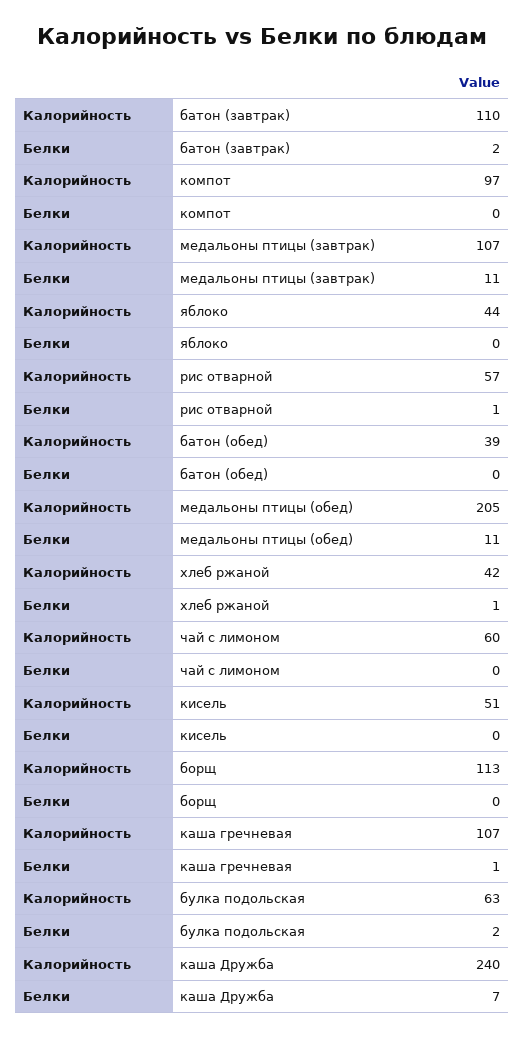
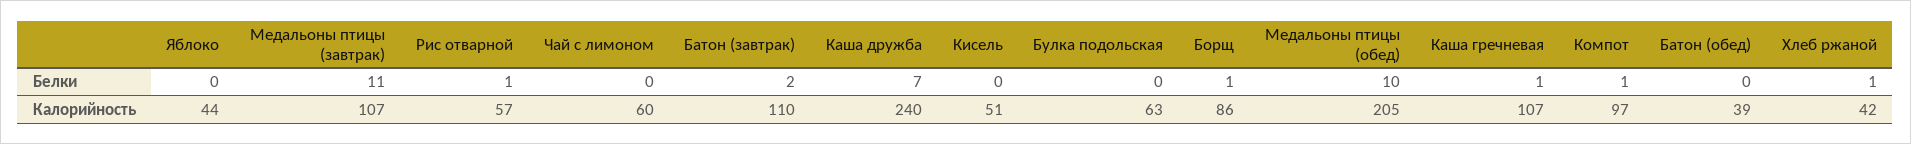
Белки, компот: 0 -> 1
Белки, медальоны птицы (обед): 11 -> 10
Калорийность, борщ: 113 -> 86
Белки, борщ: 0 -> 1
Белки, булка подольская: 2 -> 0

